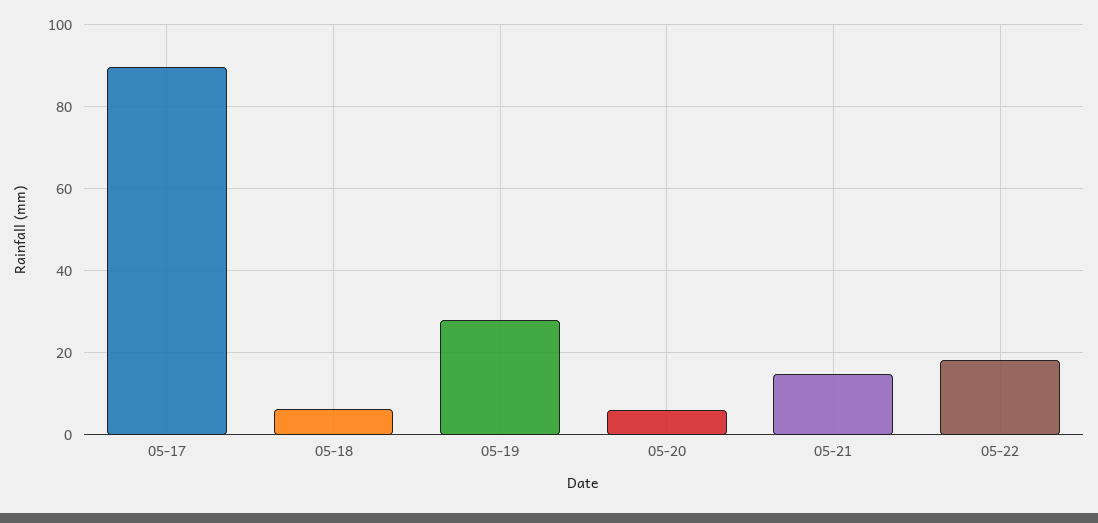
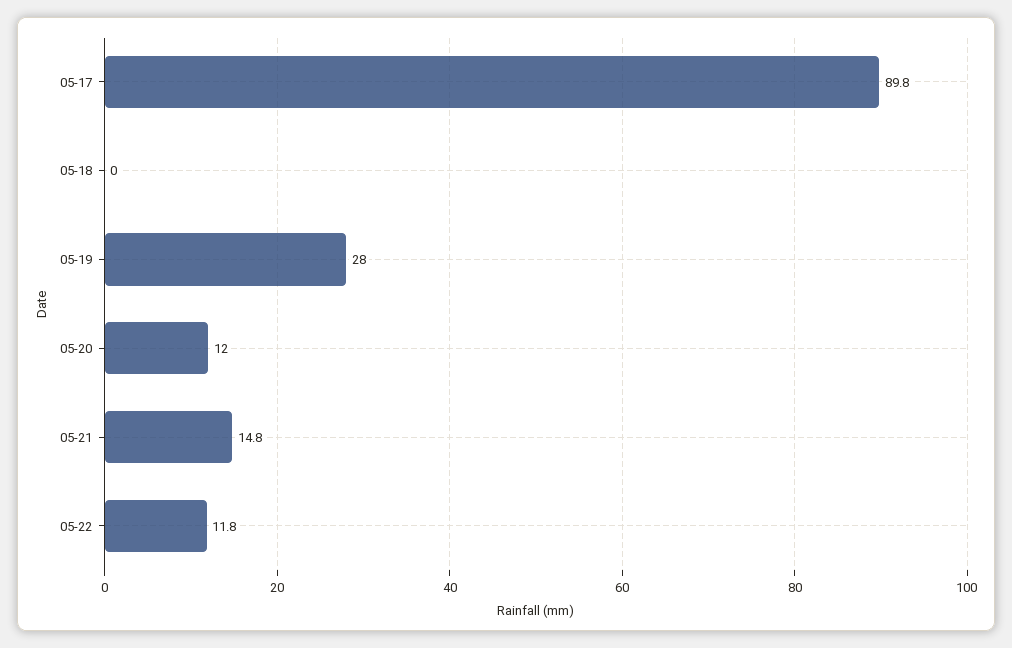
05-18: 6 -> 0
05-20: 6 -> 12
05-22: 18 -> 11.8

